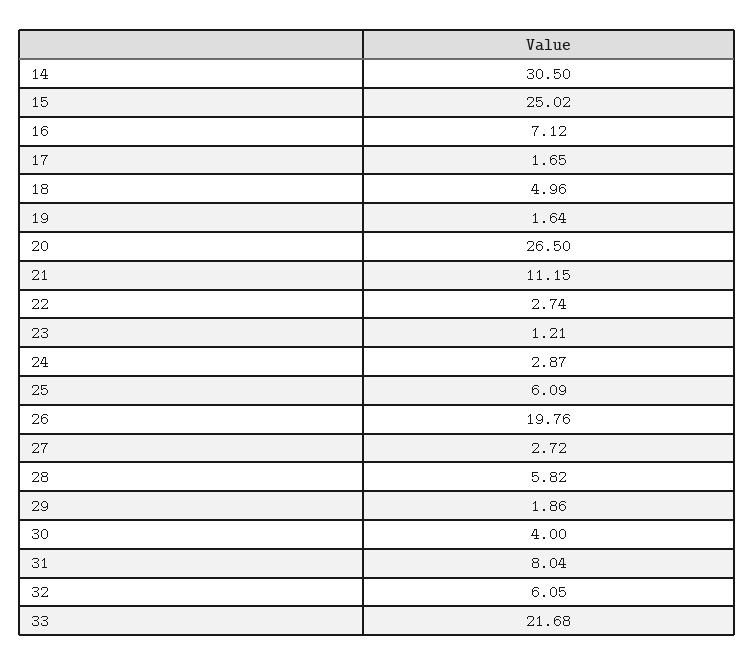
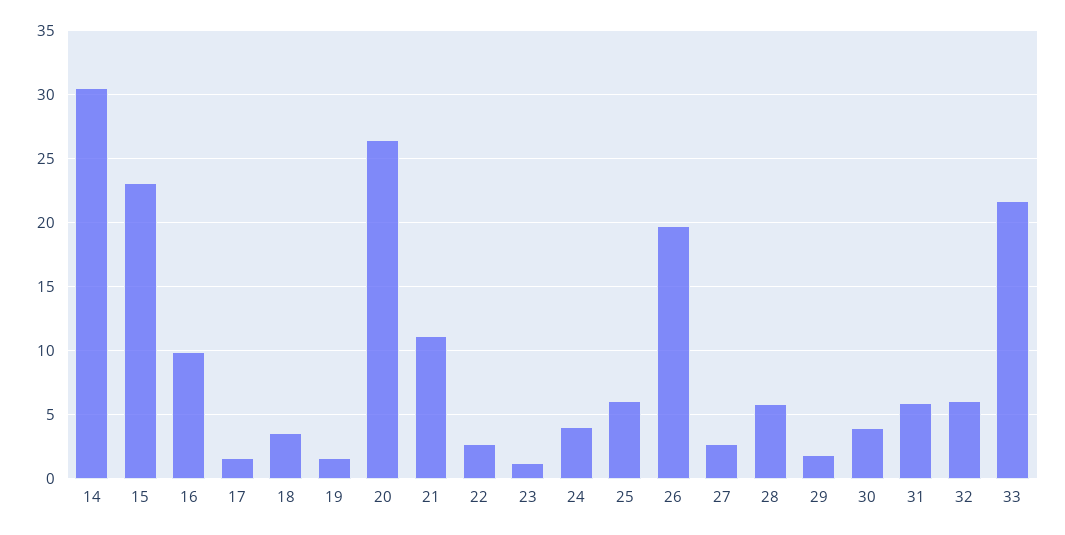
15: 25.02 -> 23
16: 7.12 -> 10
18: 4.96 -> 3.5
24: 2.87 -> 4
31: 8.04 -> 6

